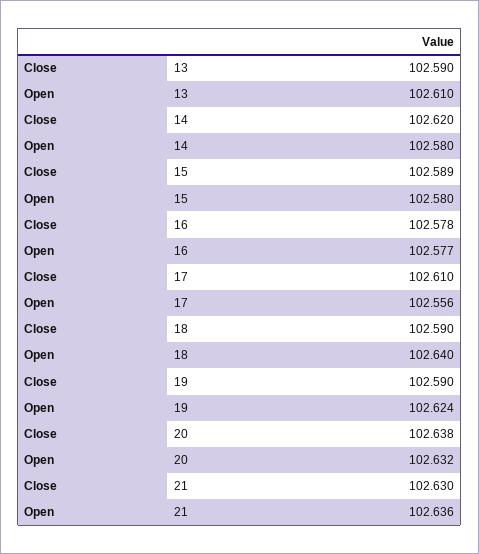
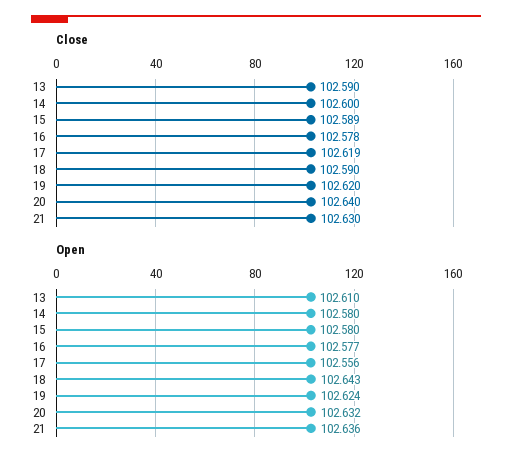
Close, 14: 102.62 -> 102.6
Close, 17: 102.61 -> 102.619
Open, 18: 102.64 -> 102.643
Close, 19: 102.59 -> 102.62
Close, 20: 102.638 -> 102.64

